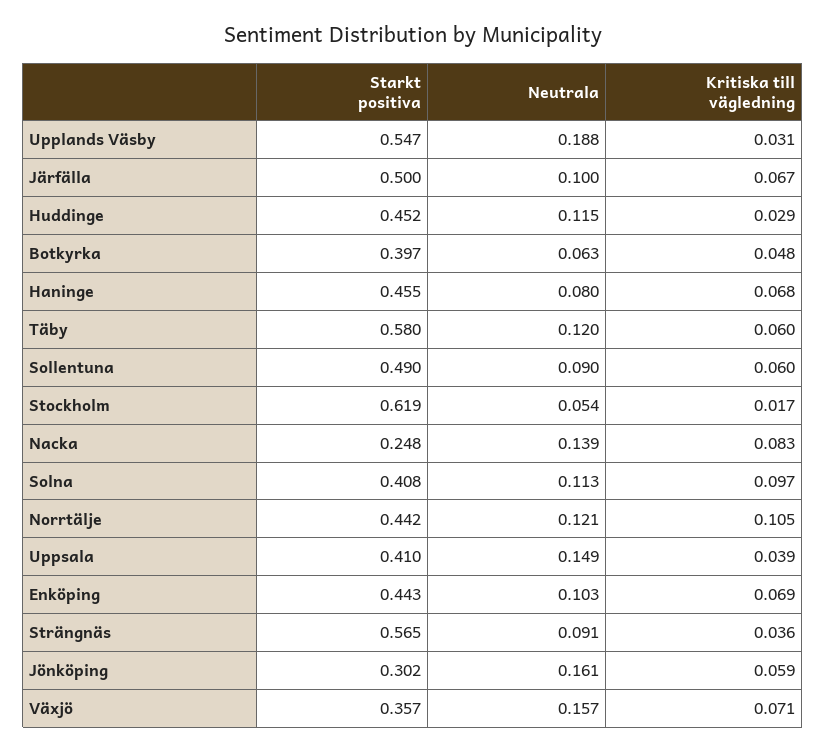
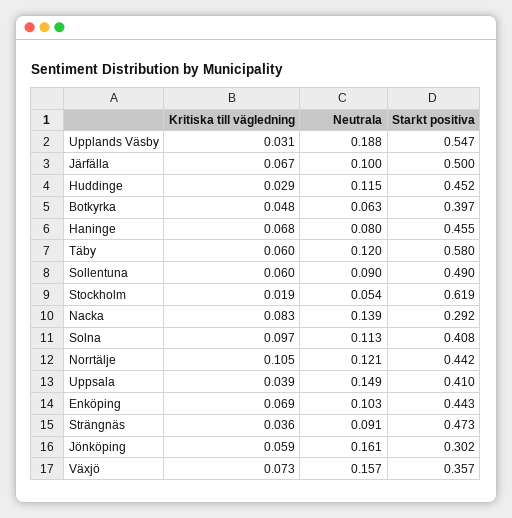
Kritiska till vägledning, Stockholm: 0.017 -> 0.019
Starkt positiva, Nacka: 0.248 -> 0.292
Starkt positiva, Strängnäs: 0.565 -> 0.473
Kritiska till vägledning, Växjö: 0.071 -> 0.073

